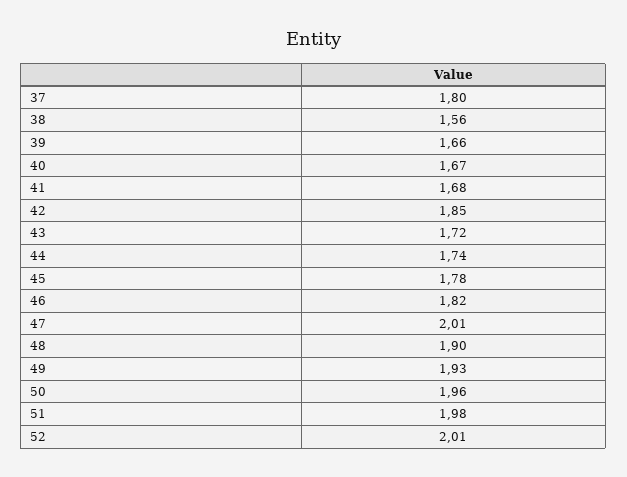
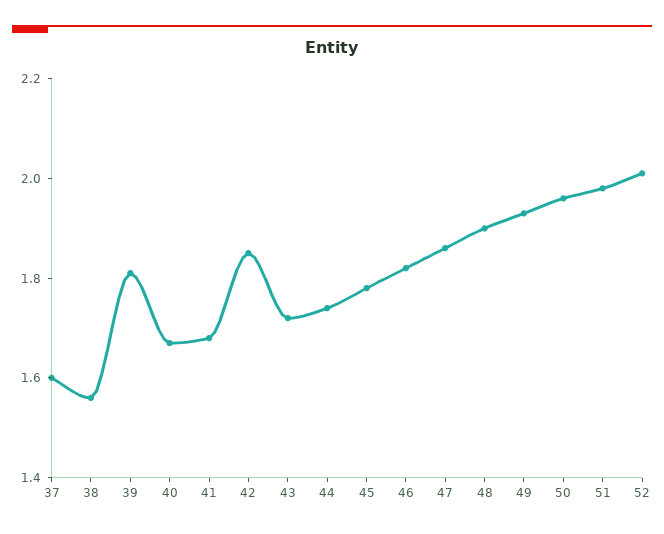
37: 1.8 -> 1.6
39: 1.66 -> 1.8
47: 2.01 -> 1.85

